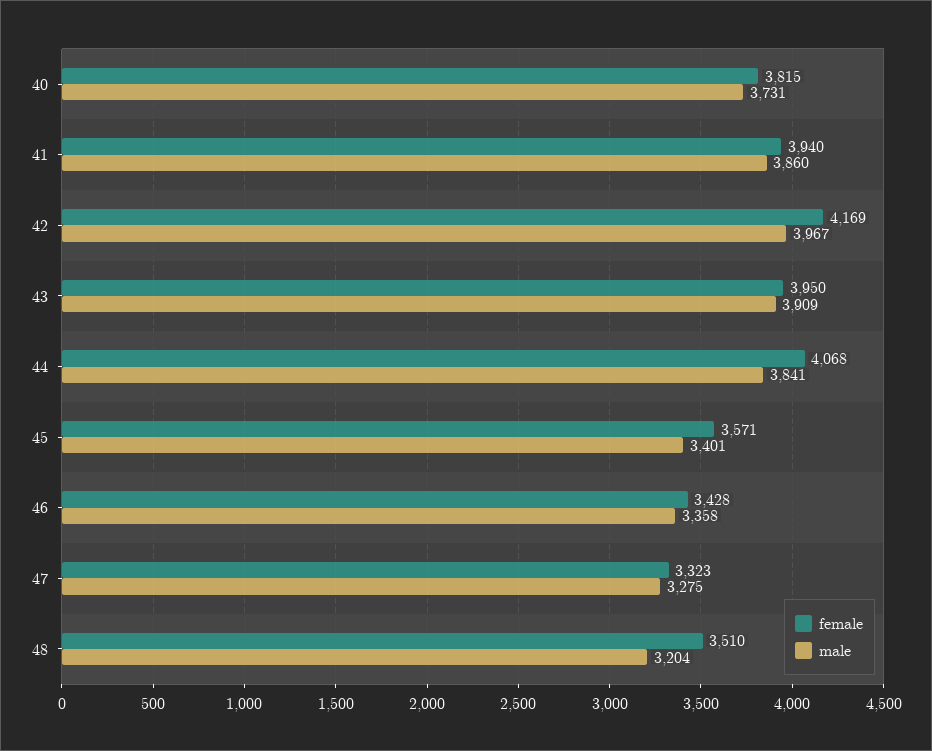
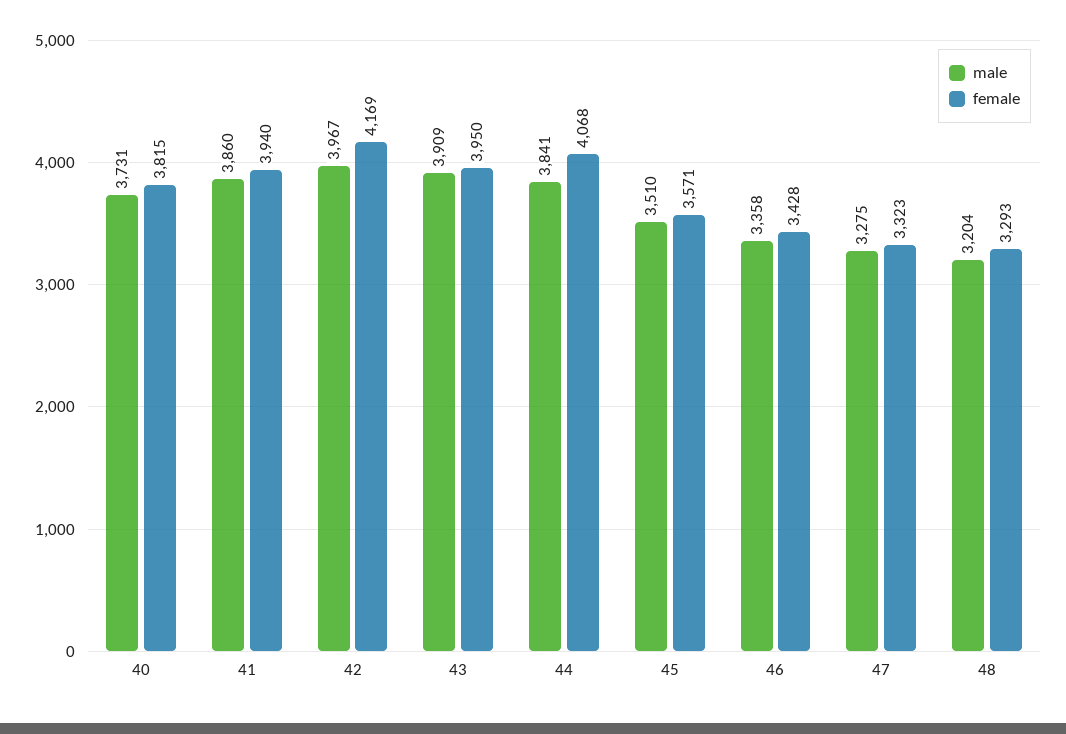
male, 45: 3401 -> 3510
female, 48: 3510 -> 3293

